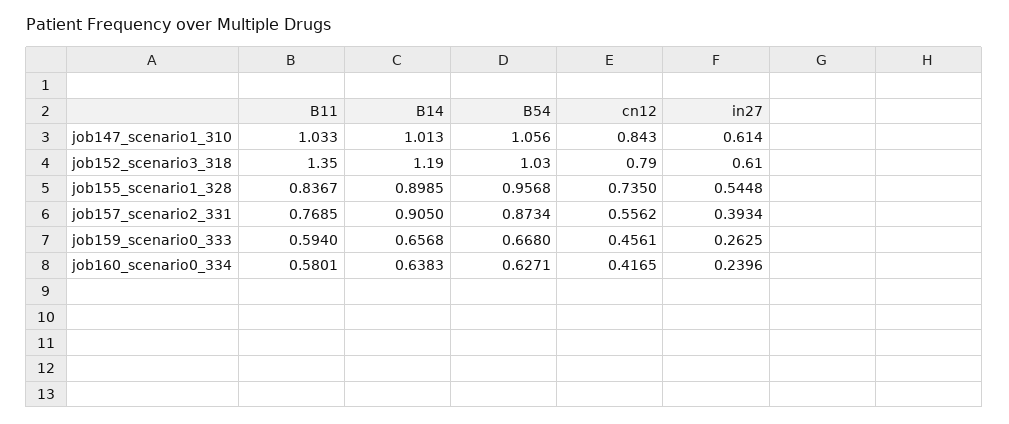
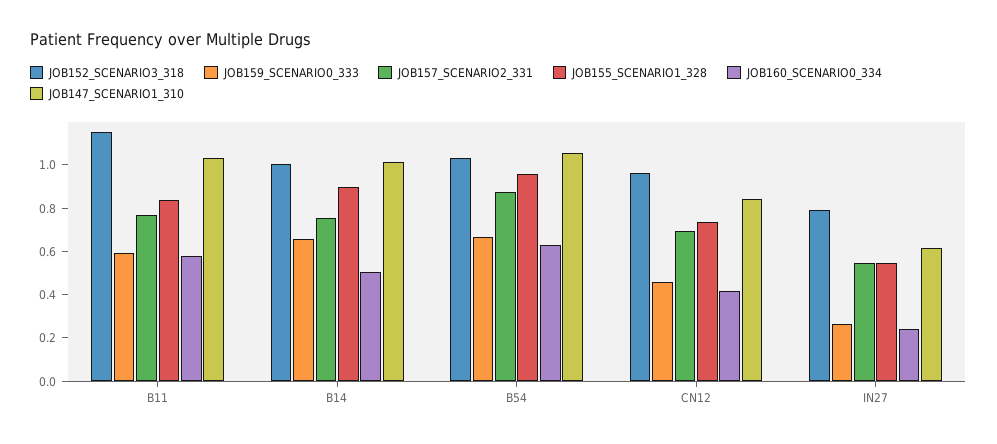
job152_scenario3_318, B11: 1.35 -> 1.15
job152_scenario3_318, B14: 1.19 -> 1
job152_scenario3_318, cn12: 0.79 -> 0.95
job152_scenario3_318, in27: 0.61 -> 0.8
job157_scenario2_331, B14: 0.905 -> 0.75
job157_scenario2_331, cn12: 0.5562 -> 0.7
job157_scenario2_331, in27: 0.3934 -> 0.55
job160_scenario0_334, B14: 0.6383 -> 0.5

